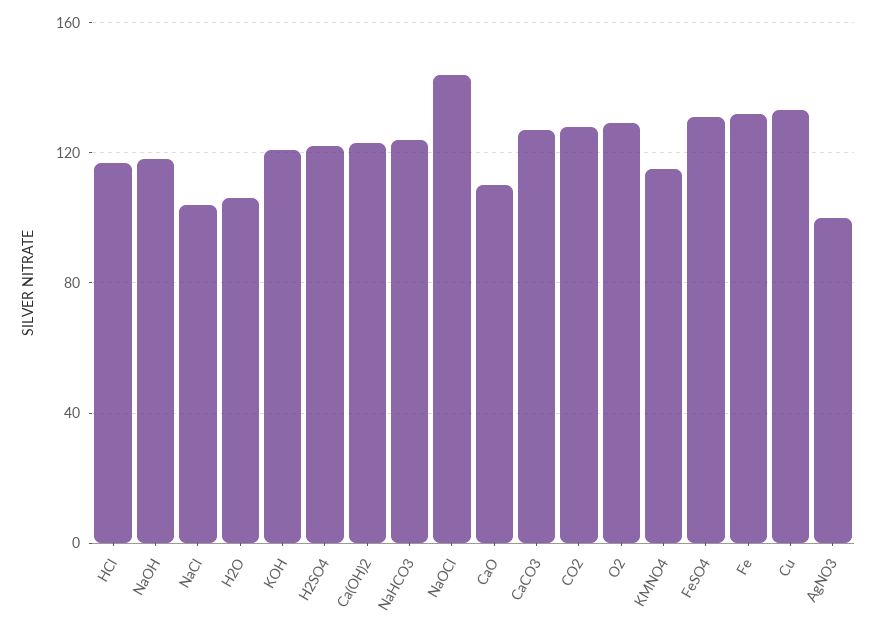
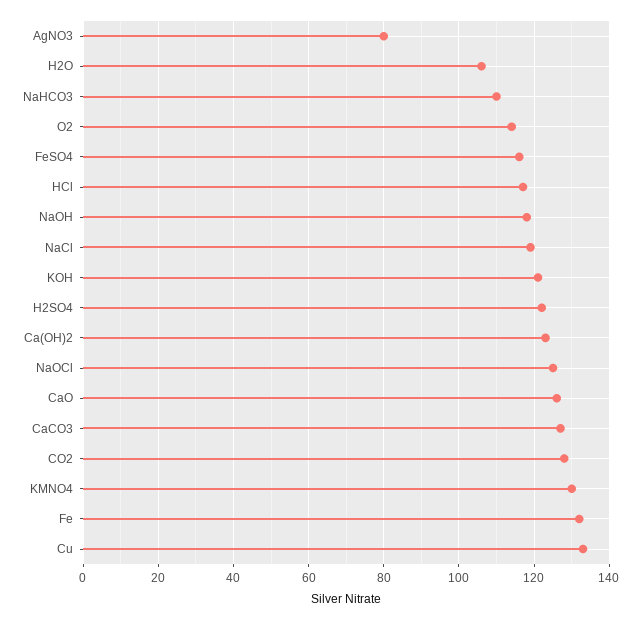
NaCl: 105 -> 120
NaHCO3: 125 -> 110
NaOCl: 145 -> 125
CaO: 110 -> 125
O2: 130 -> 115
KMNO4: 115 -> 130
FeSO4: 130 -> 115
AgNO3: 100 -> 80

